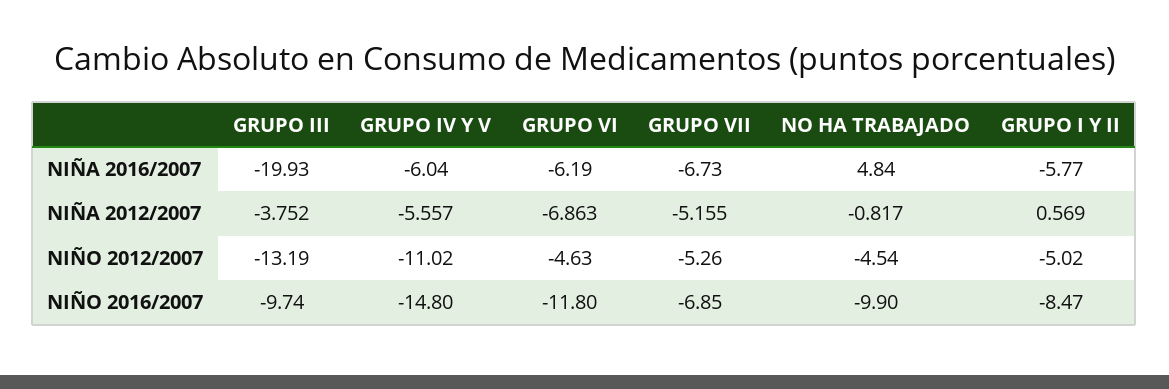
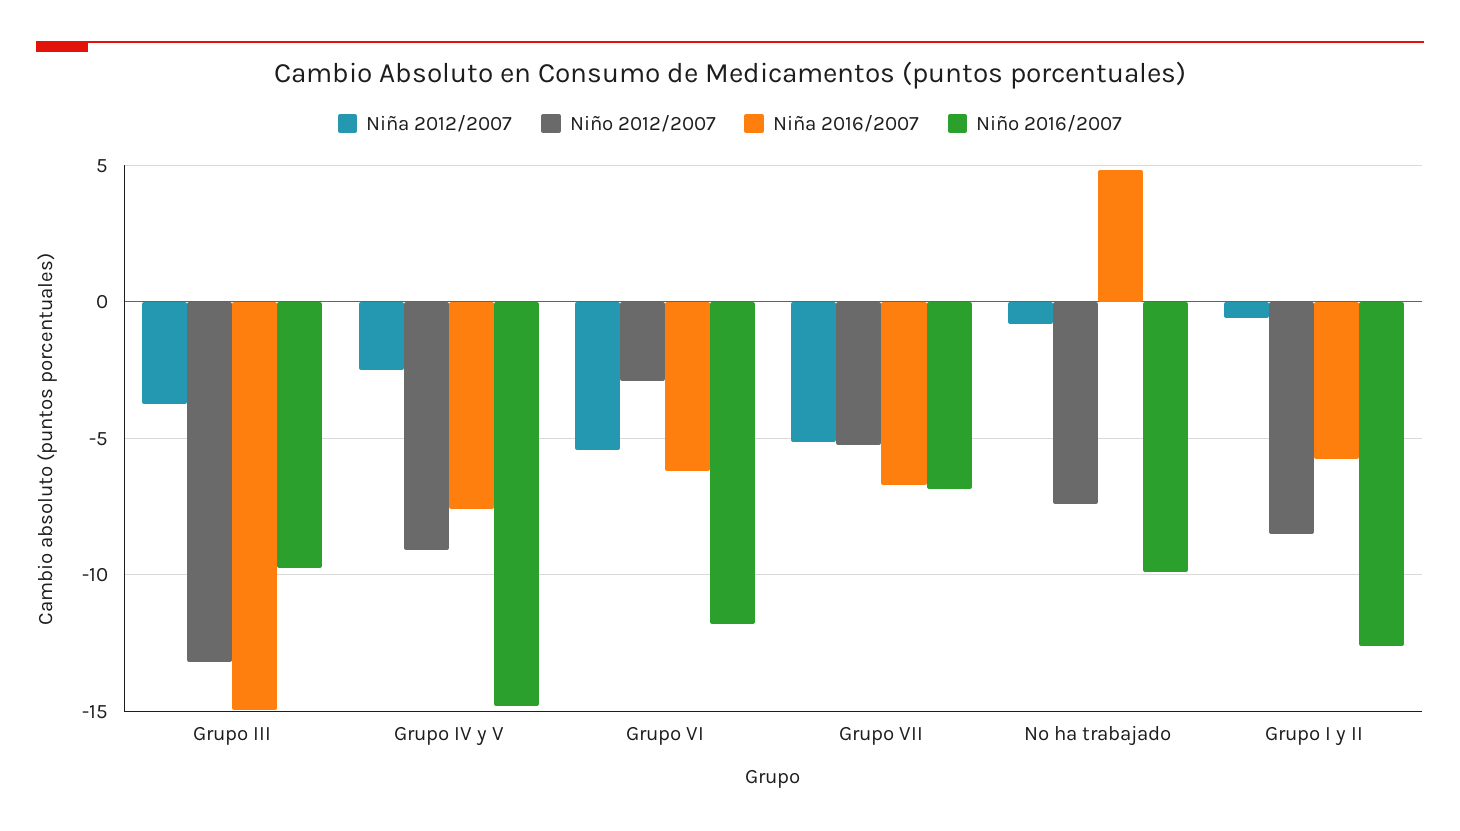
NIÑA 2016/2007, GRUPO III: -19.93 -> -15
NIÑA 2016/2007, GRUPO IV Y V: -6.04 -> -7.5
NIÑA 2012/2007, GRUPO IV Y V: -5.557 -> -2.5
NIÑA 2012/2007, GRUPO VI: -6.863 -> -5.5
NIÑA 2012/2007, GRUPO I Y II: 0.569 -> -0.5
NIÑO 2012/2007, GRUPO IV Y V: -11.02 -> -9
NIÑO 2012/2007, GRUPO VI: -4.63 -> -3
NIÑO 2012/2007, NO HA TRABAJADO: -4.54 -> -7.5
NIÑO 2012/2007, GRUPO I Y II: -5.02 -> -8.5
NIÑO 2016/2007, GRUPO I Y II: -8.47 -> -12.5

